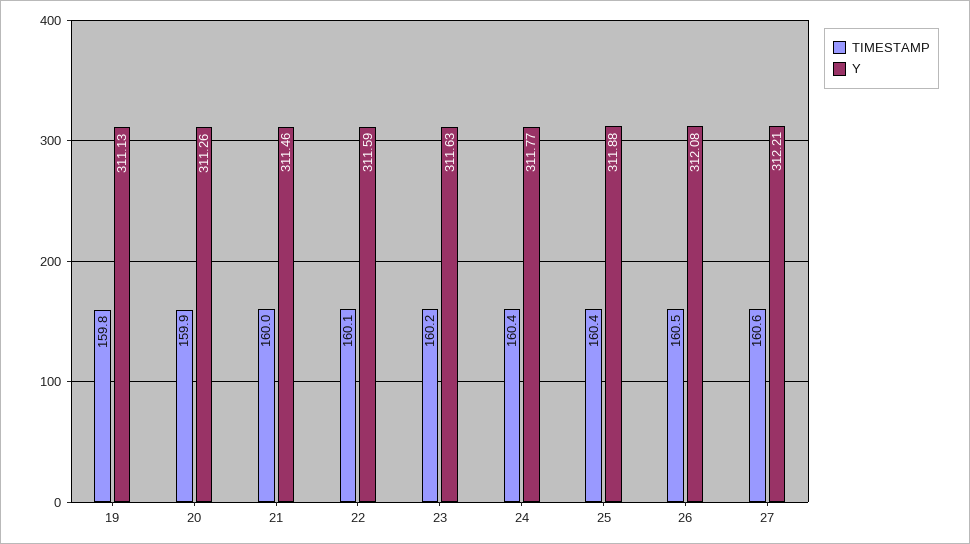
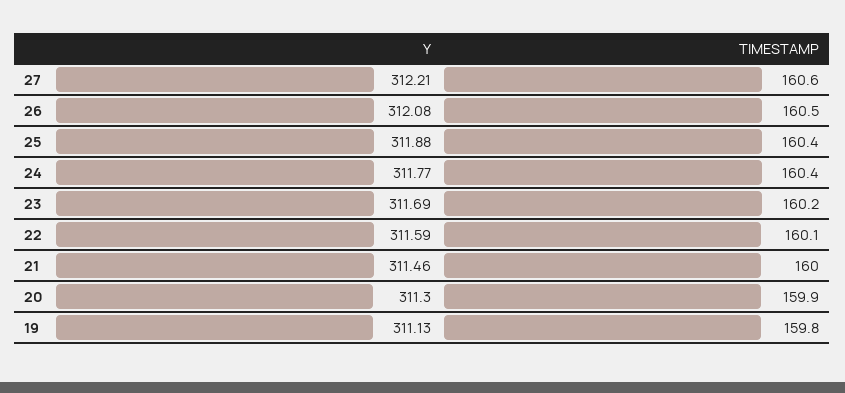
Y, 20: 311.26 -> 311.3
Y, 23: 311.63 -> 311.69

